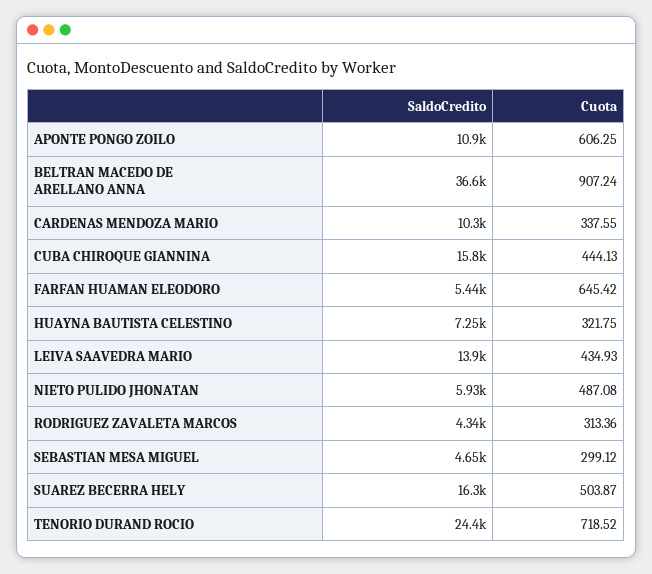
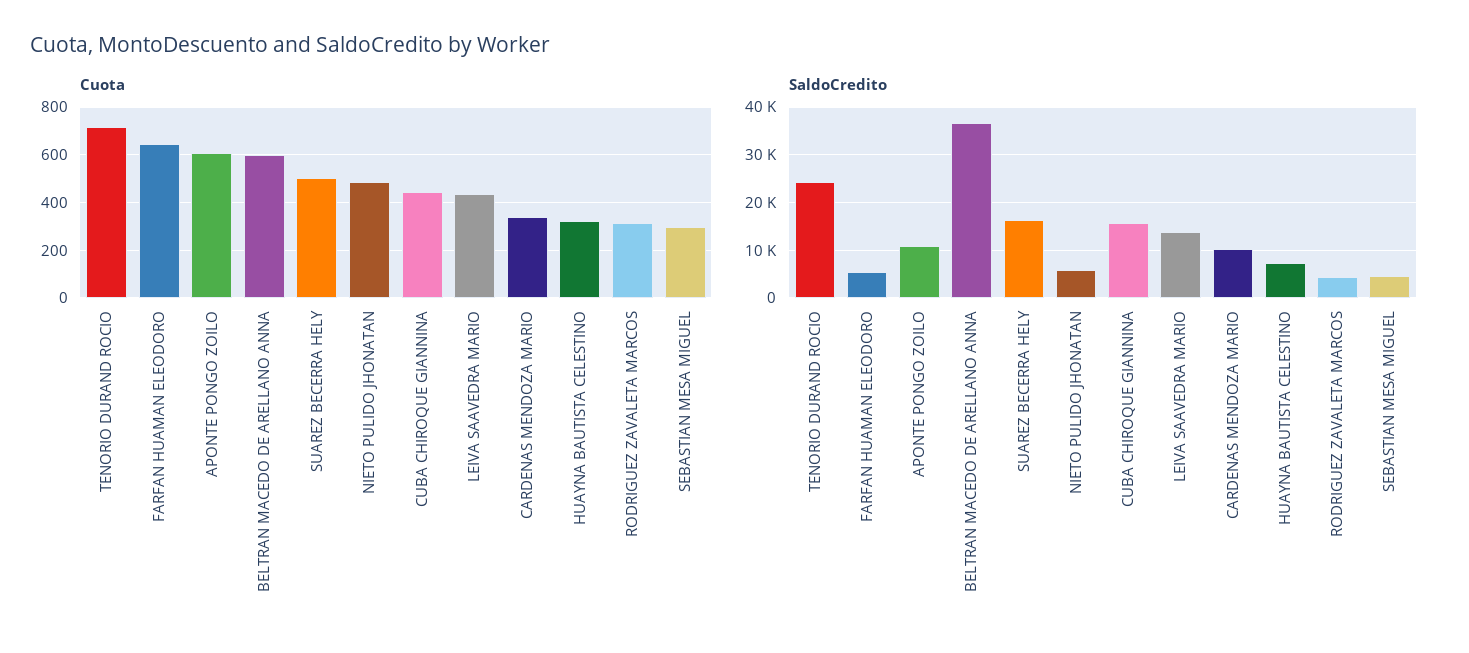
Cuota, BELTRAN MACEDO DE ARELLANO ANNA: 907.24 -> 600

